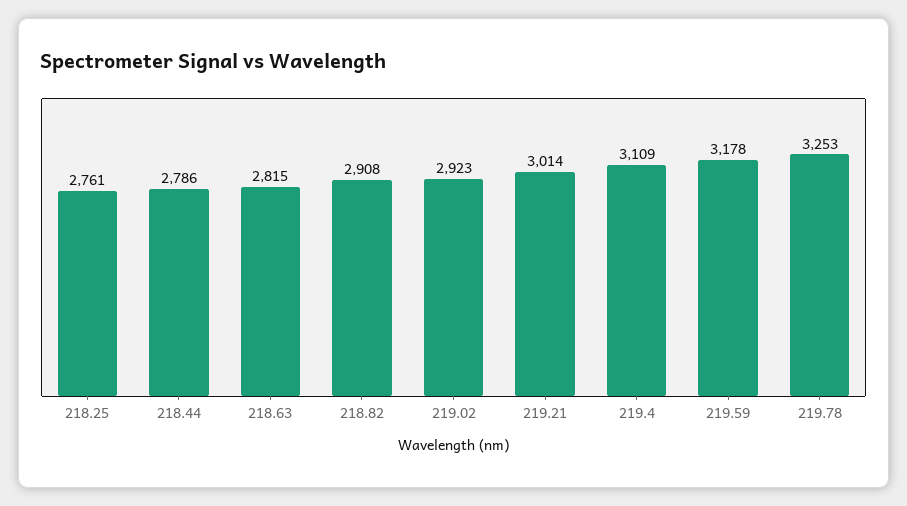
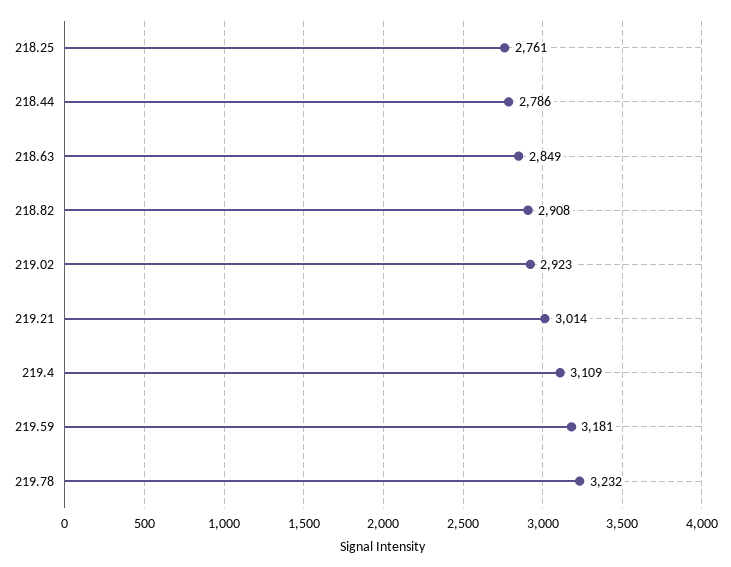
218.63: 2815 -> 2849
219.59: 3178 -> 3181
219.78: 3253 -> 3232

